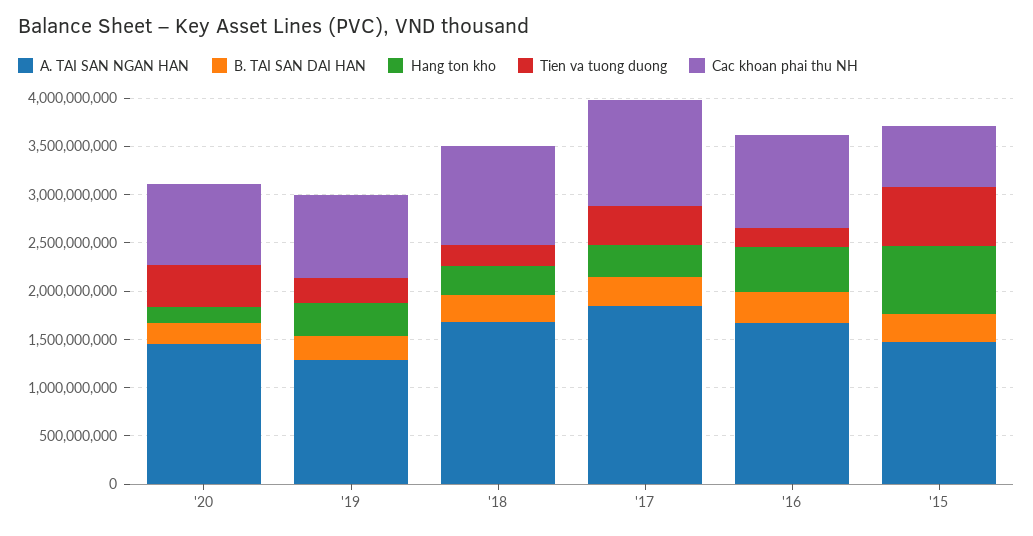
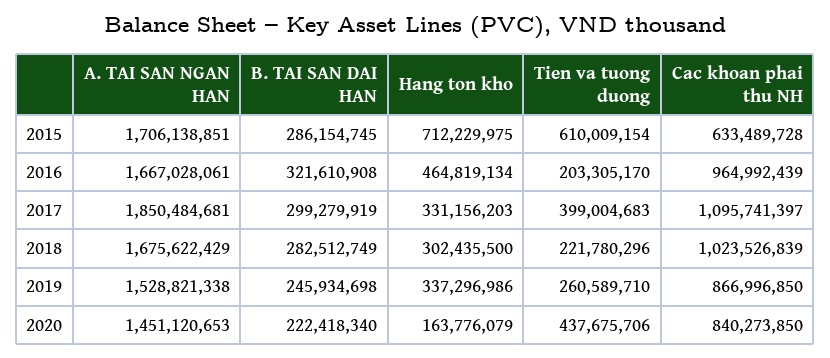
A. TAI SAN NGAN HAN, '19: 1300000000 -> 1528821338
A. TAI SAN NGAN HAN, '15: 1500000000 -> 1706138851

